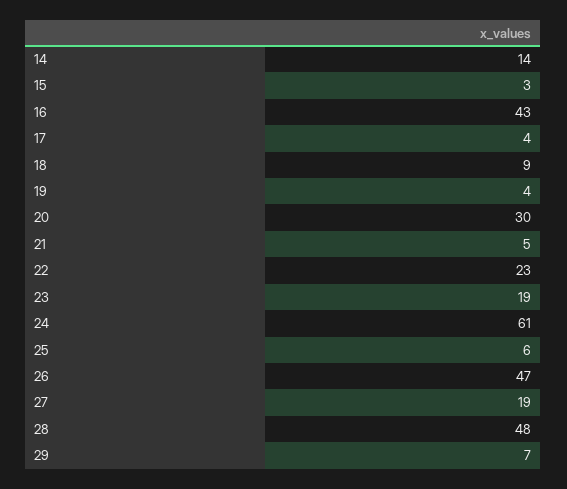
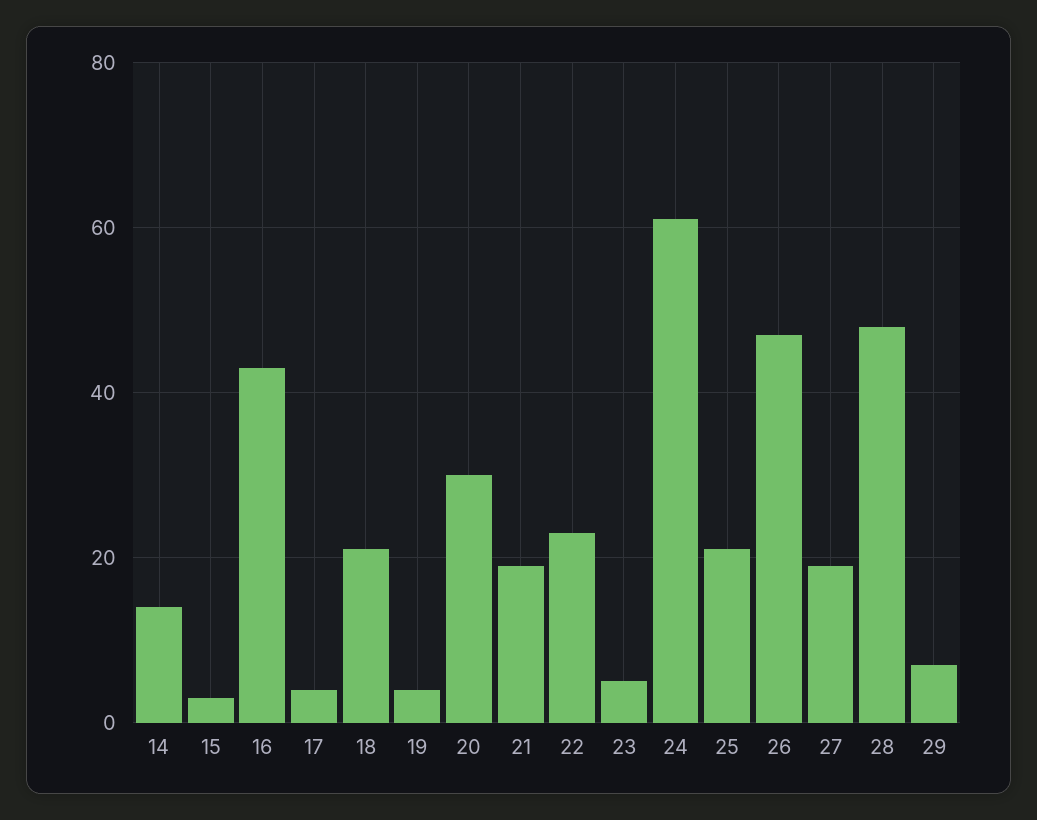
18: 9 -> 20
21: 5 -> 20
23: 19 -> 5
25: 6 -> 20

